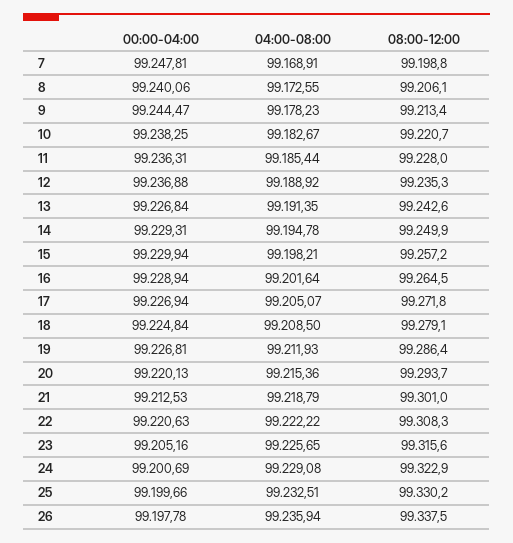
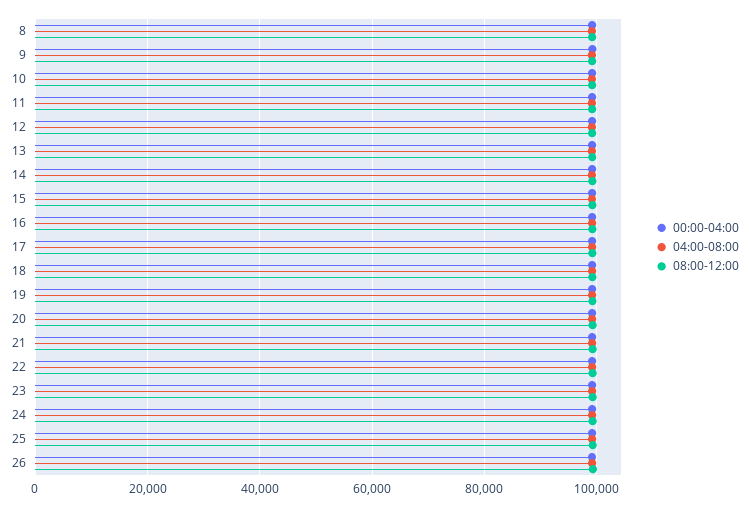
00:00-04:00, 7: 99247.81 -> none
04:00-08:00, 7: 99168.91 -> none
08:00-12:00, 7: 99198.8 -> none

